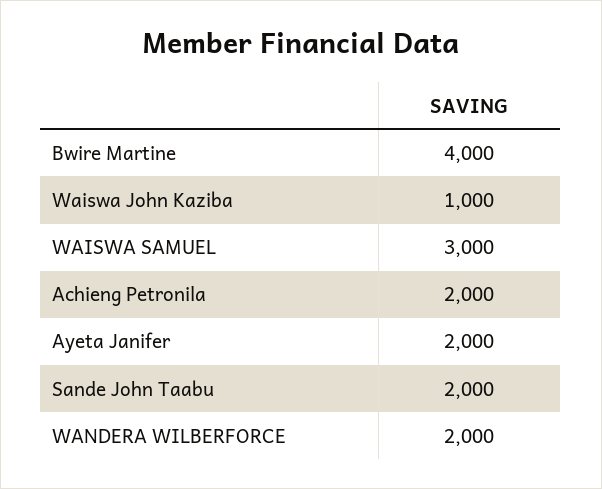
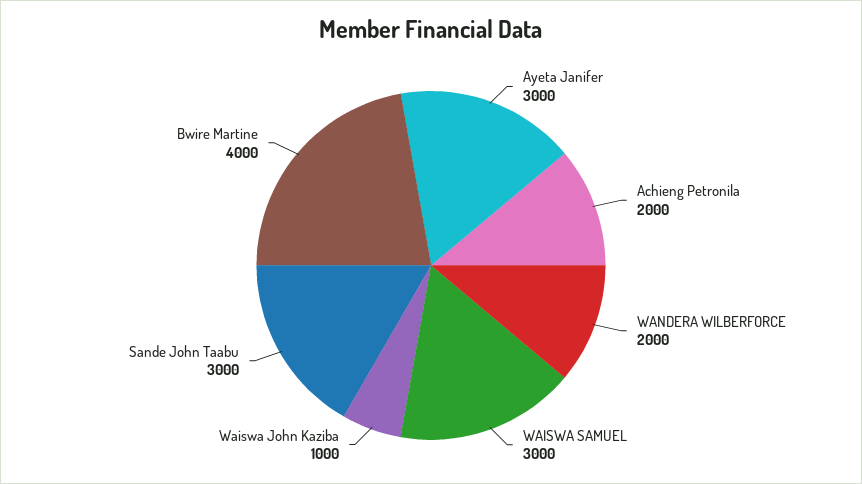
Ayeta Janifer: 2000 -> 3000
Sande John Taabu: 2000 -> 3000

